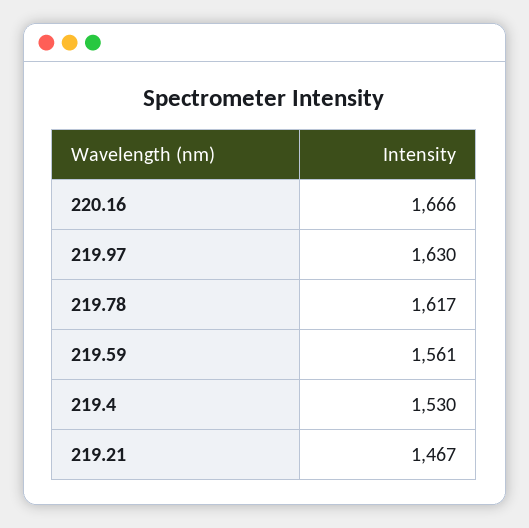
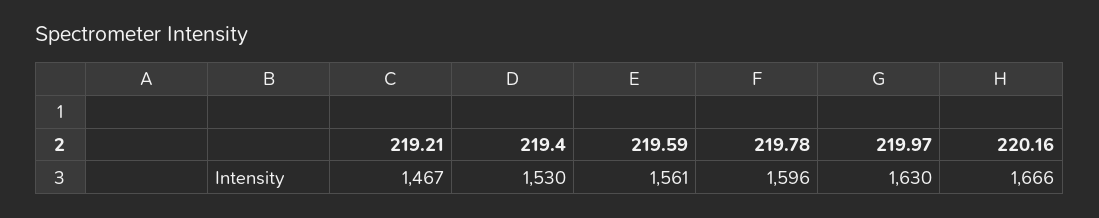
219.78: 1617 -> 1596

